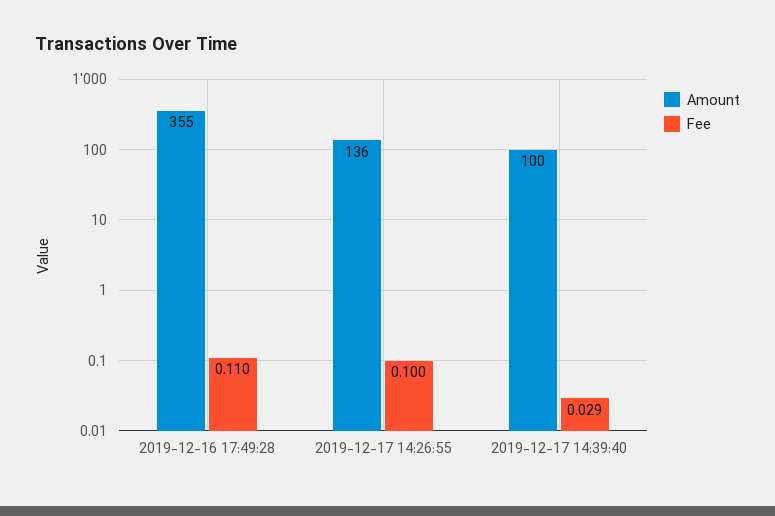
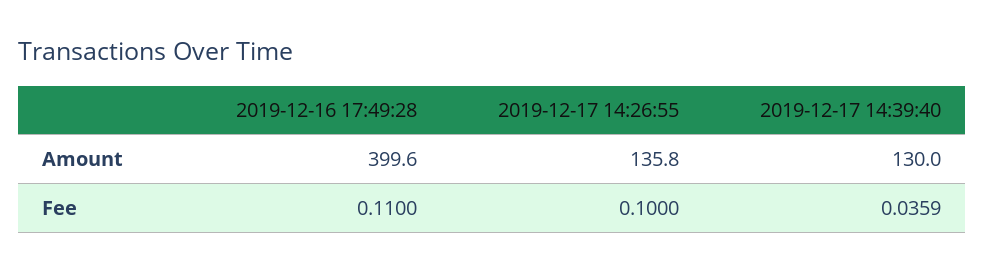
Amount, 2019-12-16 17:49:28: 355 -> 399.6
Amount, 2019-12-17 14:39:40: 100 -> 130
Fee, 2019-12-17 14:39:40: 0.029 -> 0.0359

